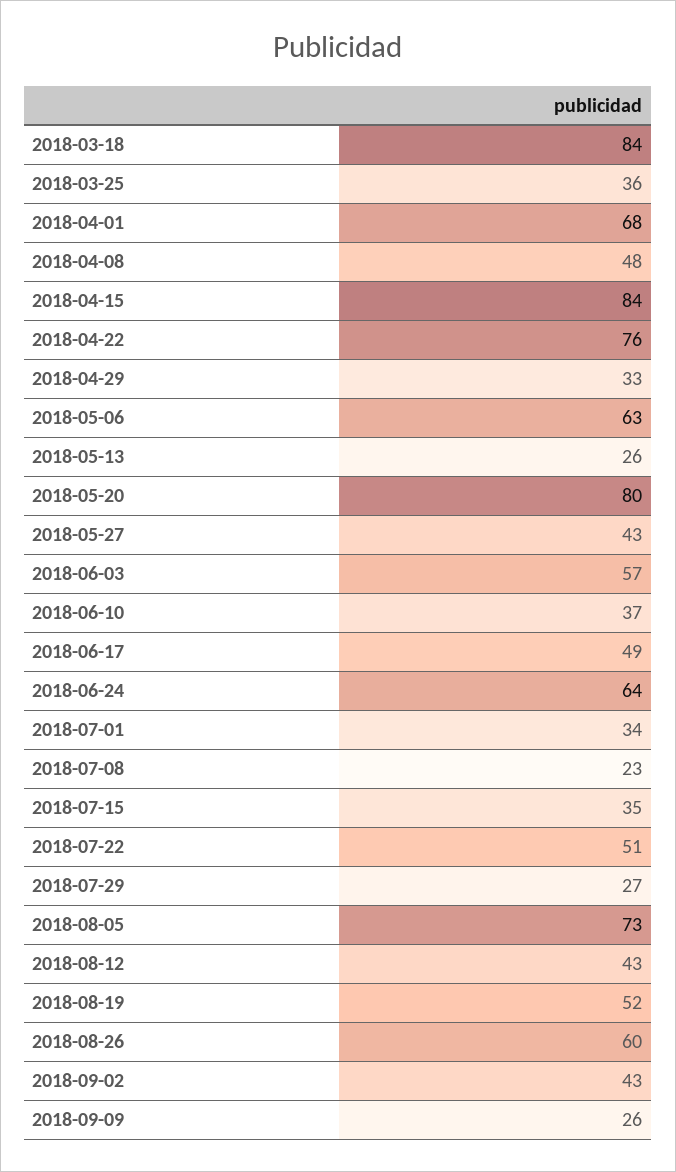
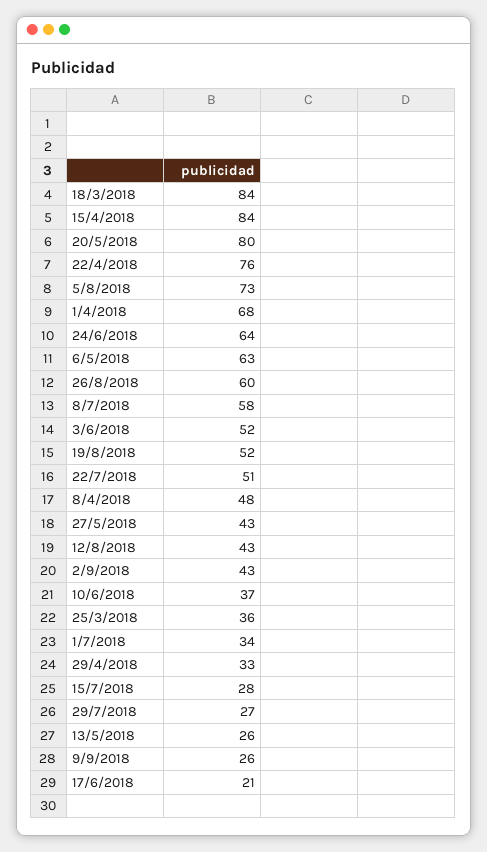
2018-06-03: 57 -> 52
2018-06-17: 49 -> 21
2018-07-08: 23 -> 58
2018-07-15: 35 -> 28

